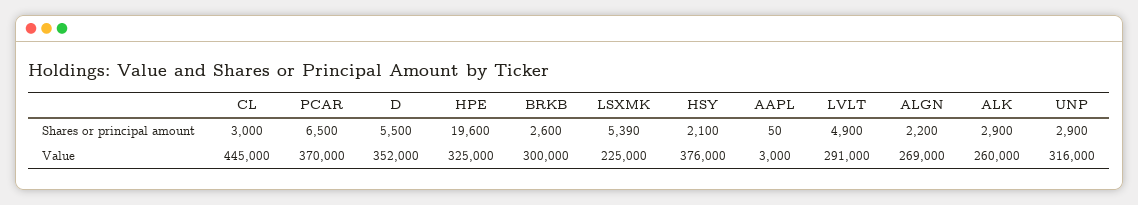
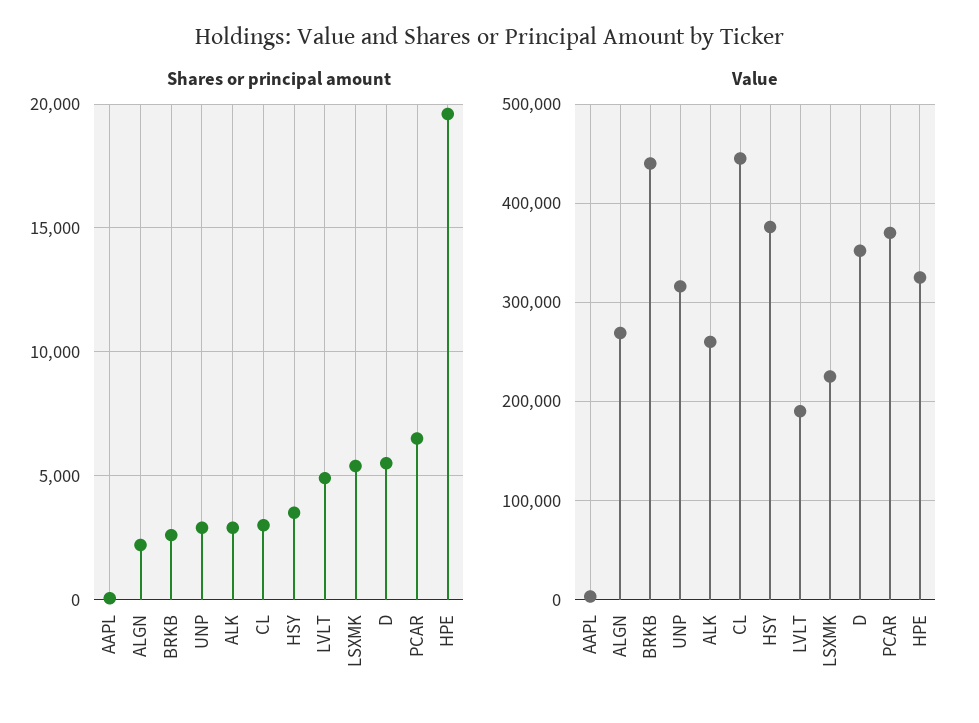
Shares or principal amount, HSY: 2100 -> 3500
Value, BRKB: 300000 -> 440000
Value, LVLT: 291000 -> 190000

